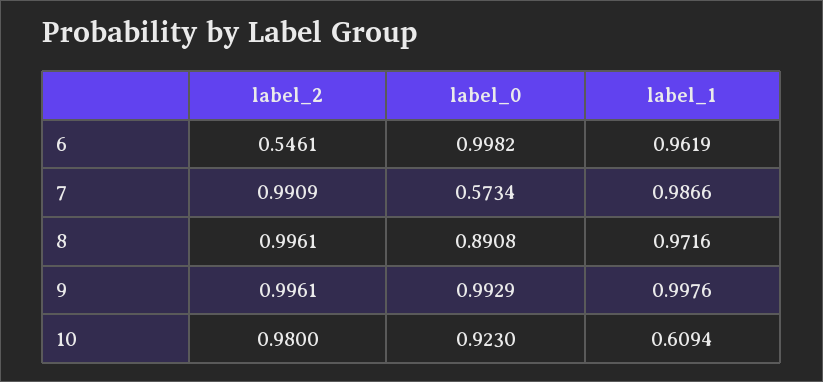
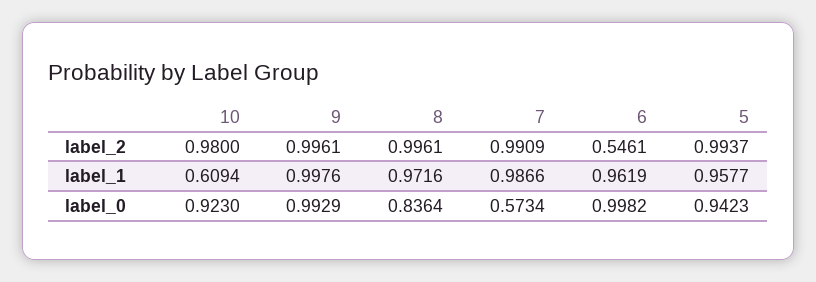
label_0, 8: 0.8908 -> 0.8364
label_2, 5: none -> 0.9937
label_1, 5: none -> 0.9577
label_0, 5: none -> 0.9423

